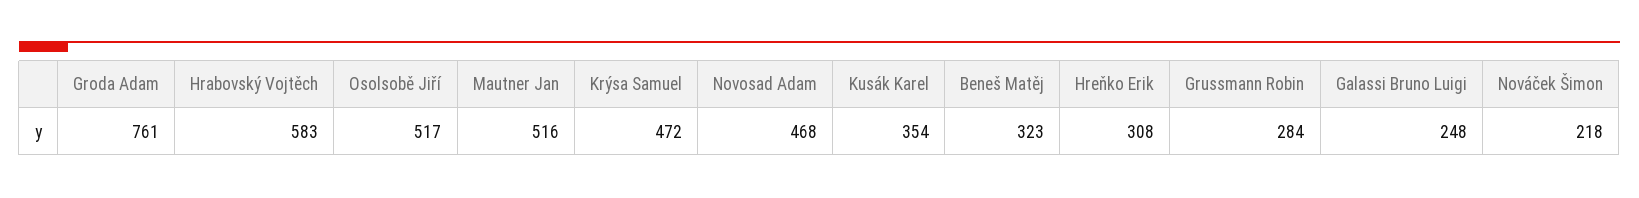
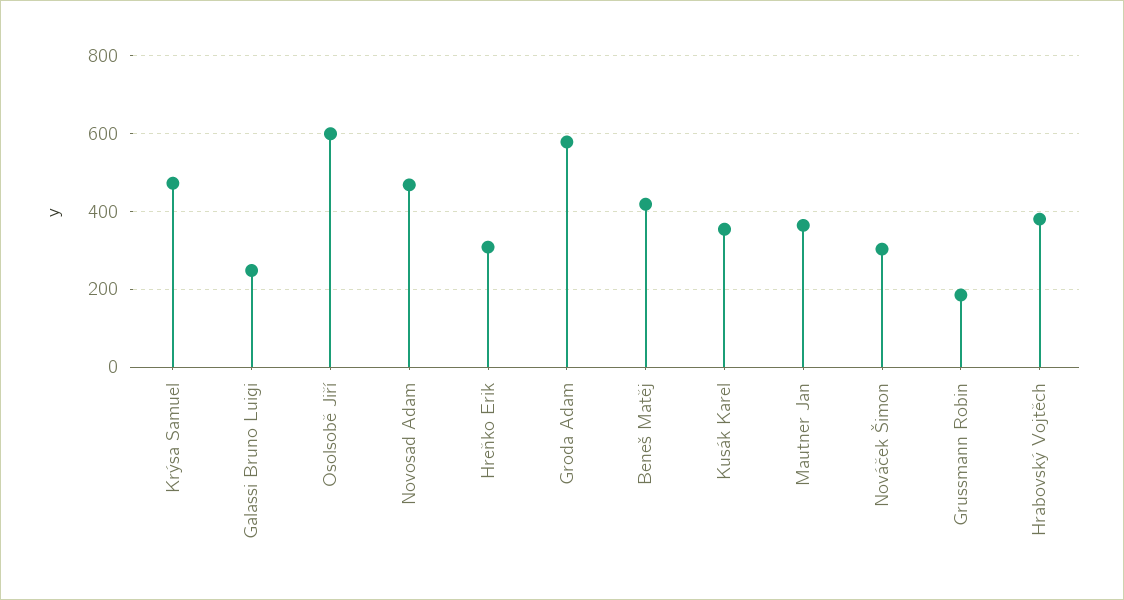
Groda Adam: 761 -> 580
Hrabovský Vojtěch: 583 -> 380
Osolsobě Jiří: 517 -> 600
Mautner Jan: 516 -> 360
Beneš Matěj: 323 -> 420
Grussmann Robin: 284 -> 180
Nováček Šimon: 218 -> 300

